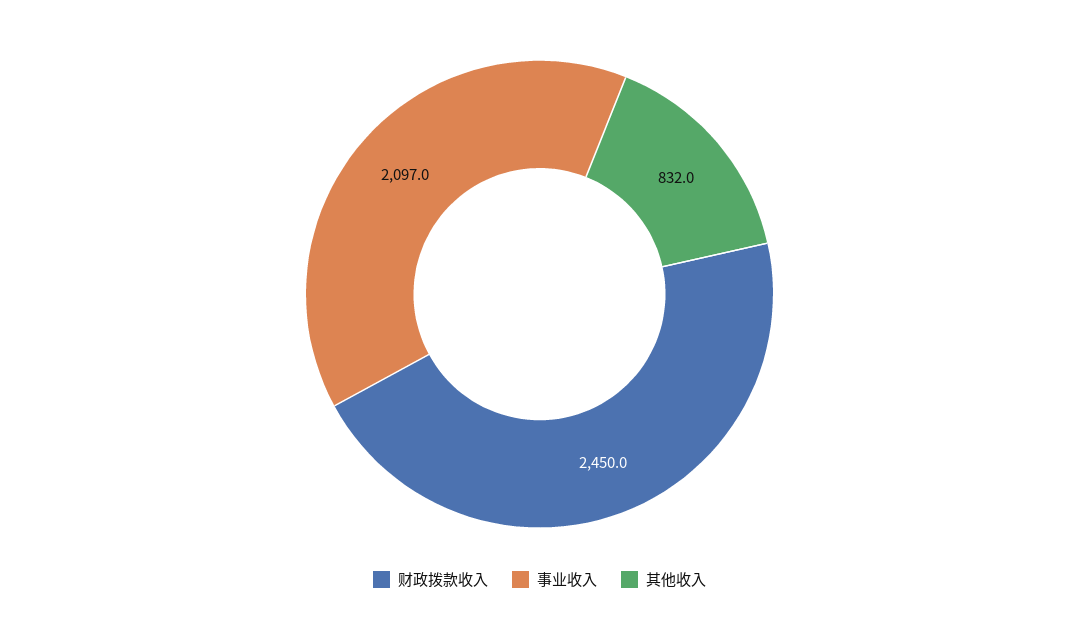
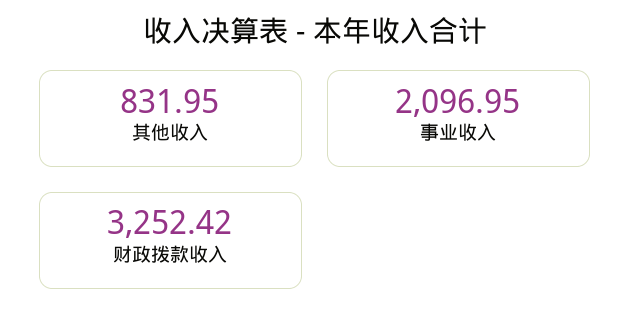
财政拨款收入: 2450 -> 3252.42

